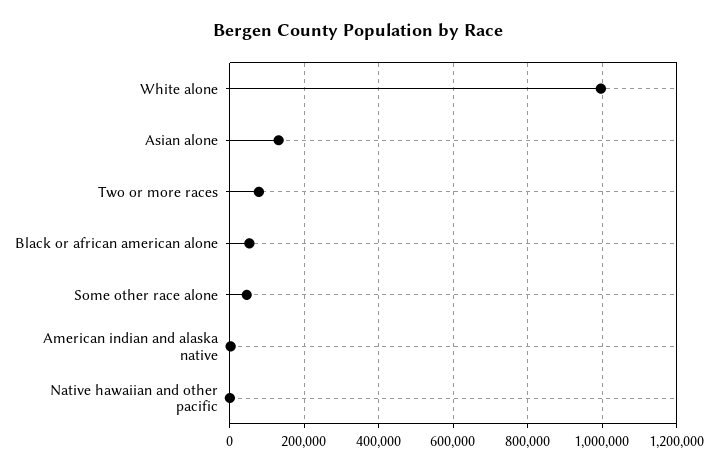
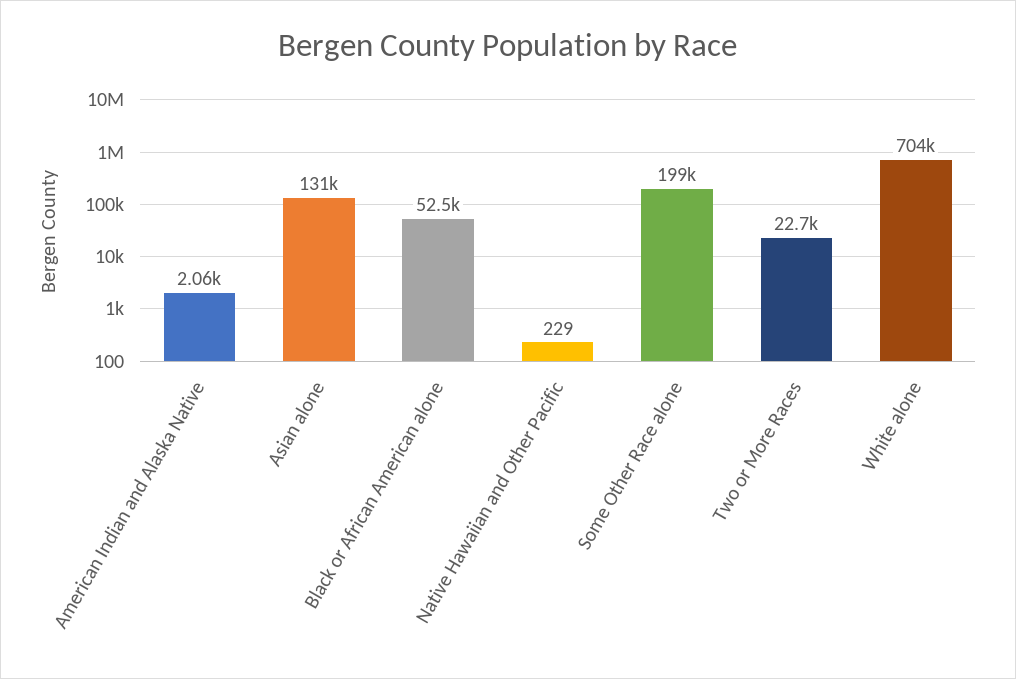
White alone: 1000000 -> 704000
Two or more races: 80000 -> 22700
Some other race alone: 40000 -> 199000

